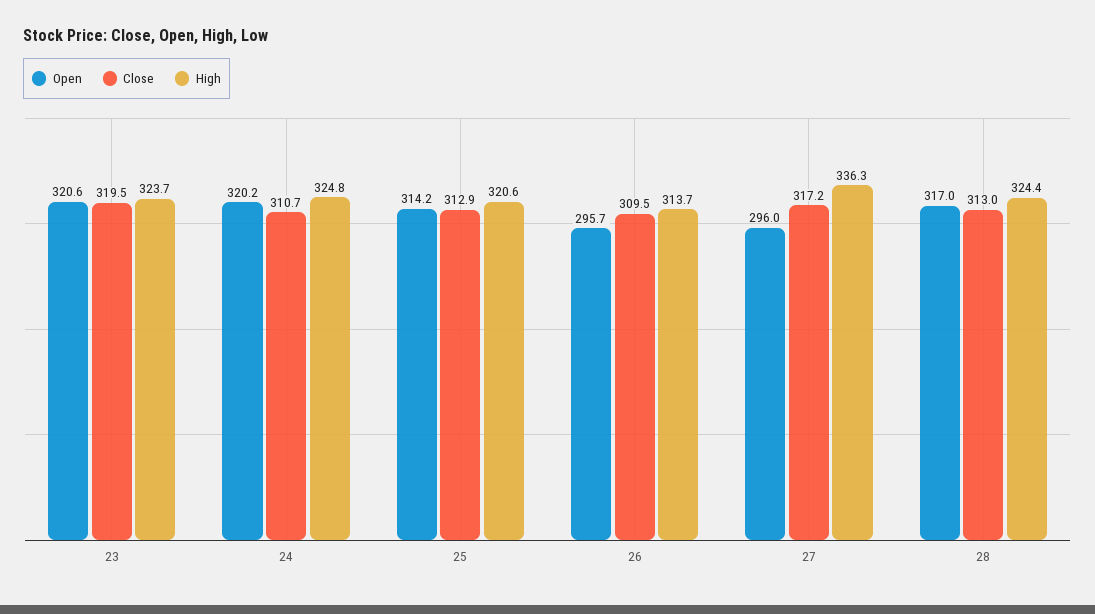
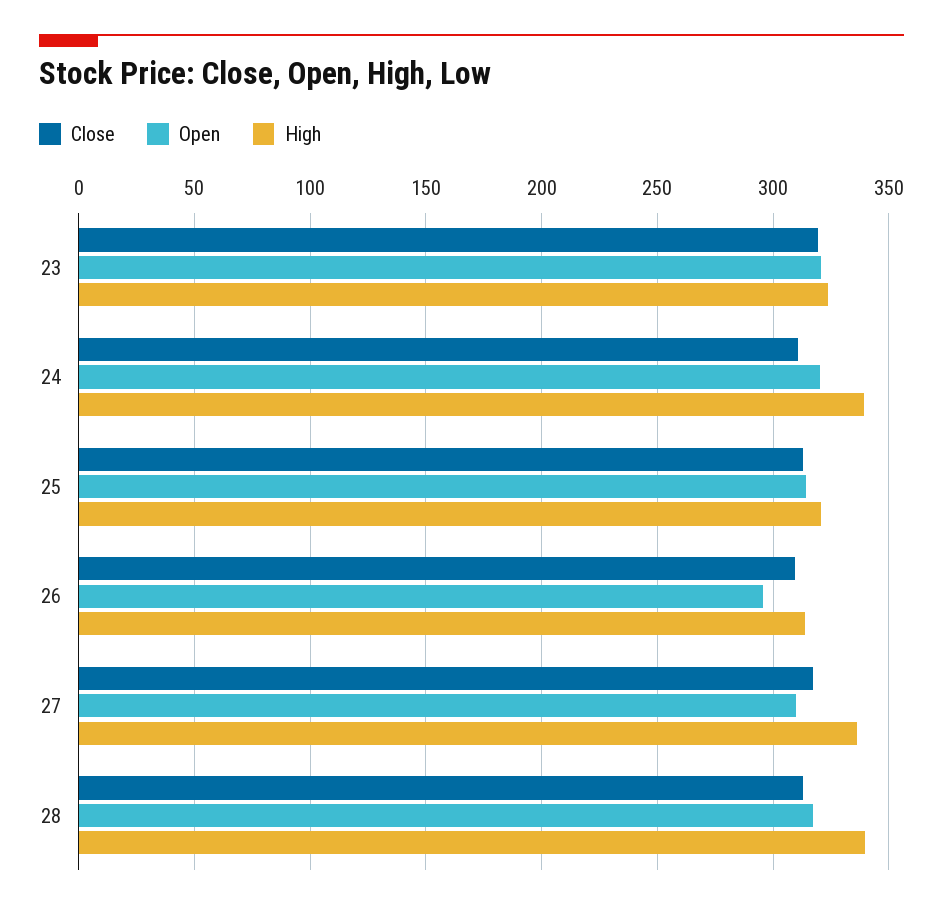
High, 24: 324.8 -> 340
Open, 27: 296 -> 310
High, 28: 324.4 -> 340

